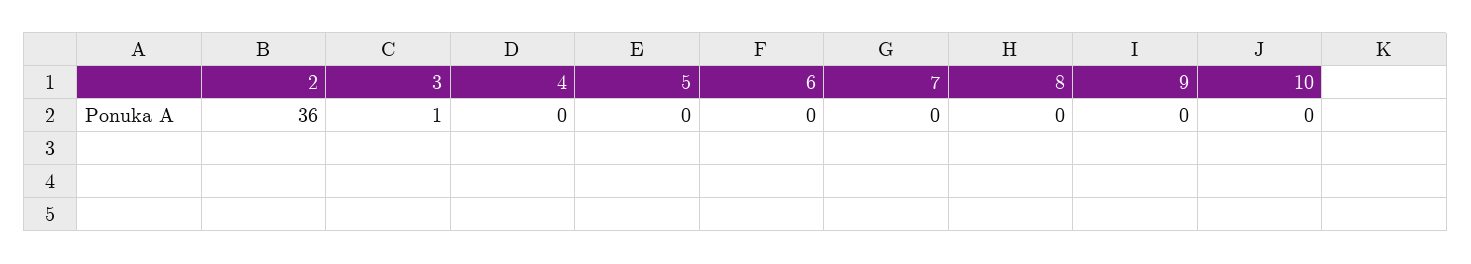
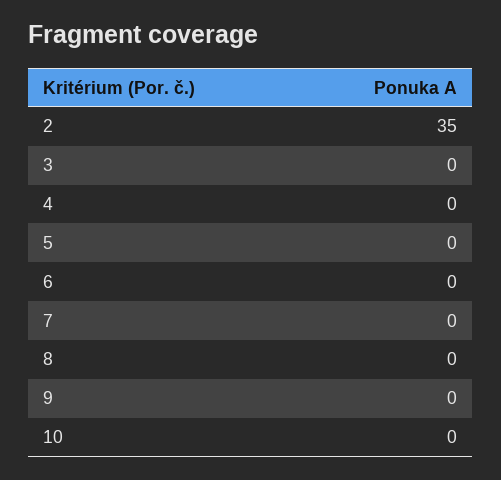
2: 36 -> 35
3: 1 -> 0

